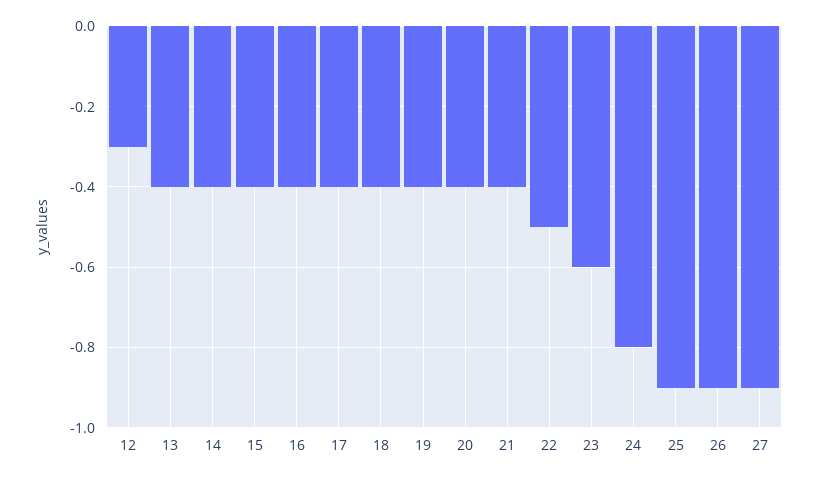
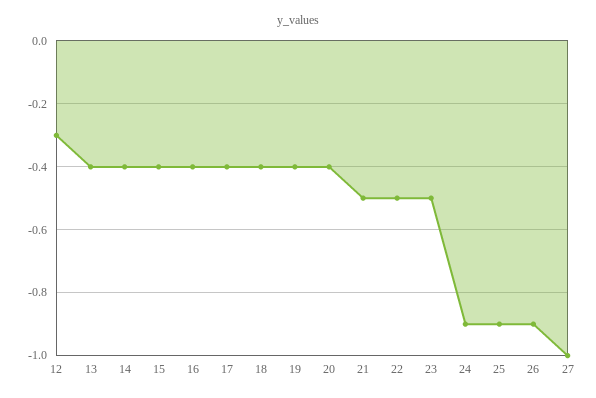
21: -0.4 -> -0.5
23: -0.6 -> -0.5
24: -0.8 -> -0.9
27: -0.9 -> -1

